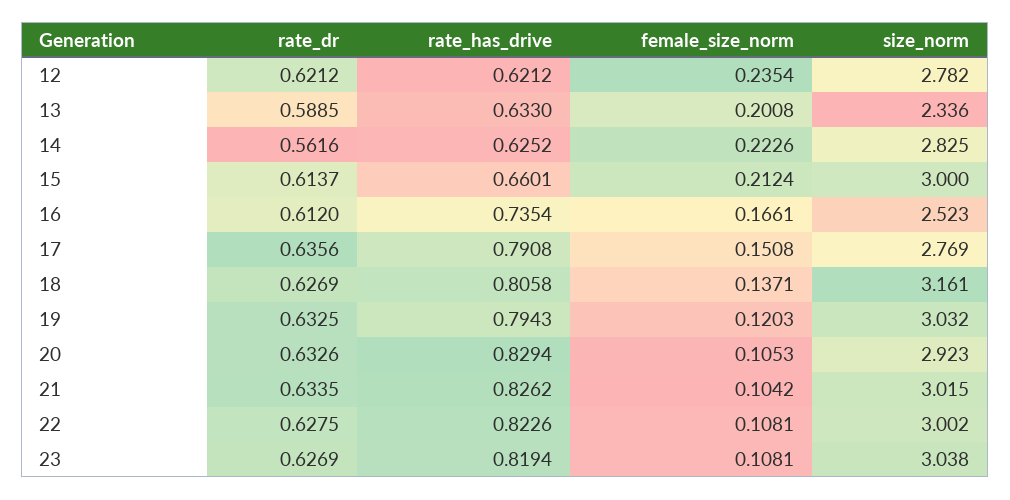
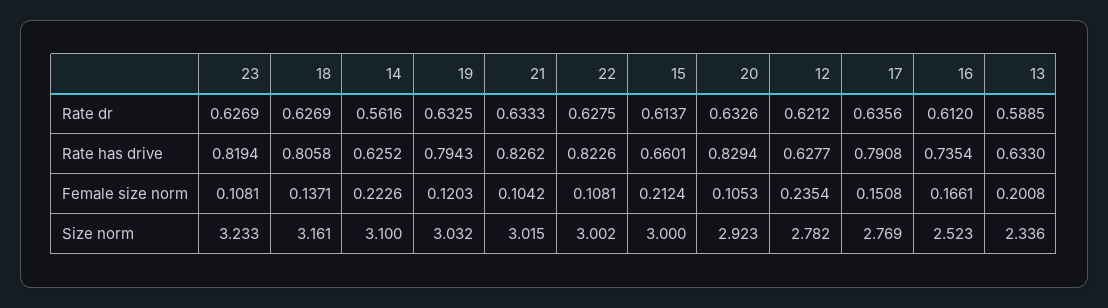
rate_has_drive, 12: 0.6212 -> 0.6277
size_norm, 14: 2.825 -> 3.1
rate_dr, 21: 0.6335 -> 0.6333
size_norm, 23: 3.038 -> 3.233

